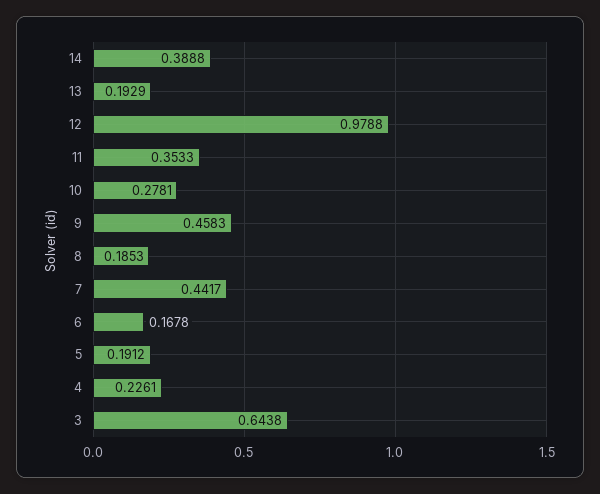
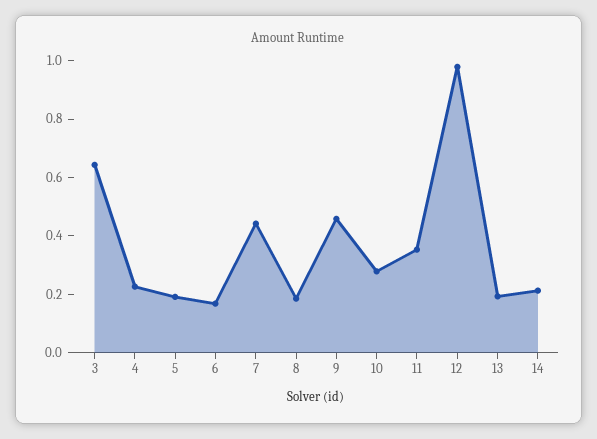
14: 0.3888 -> 0.2

